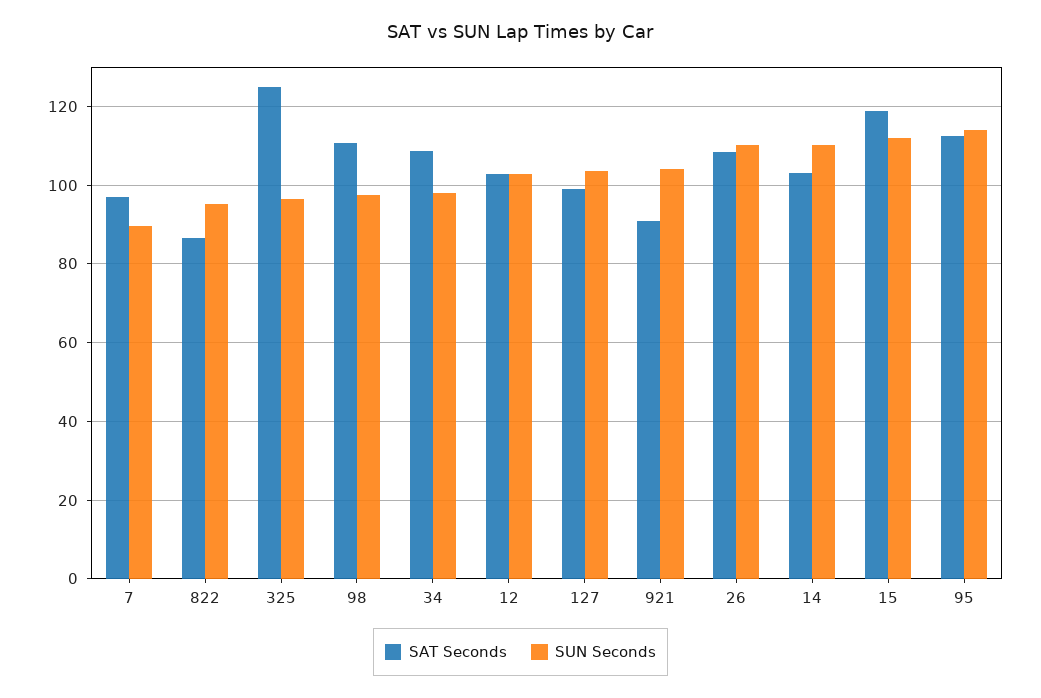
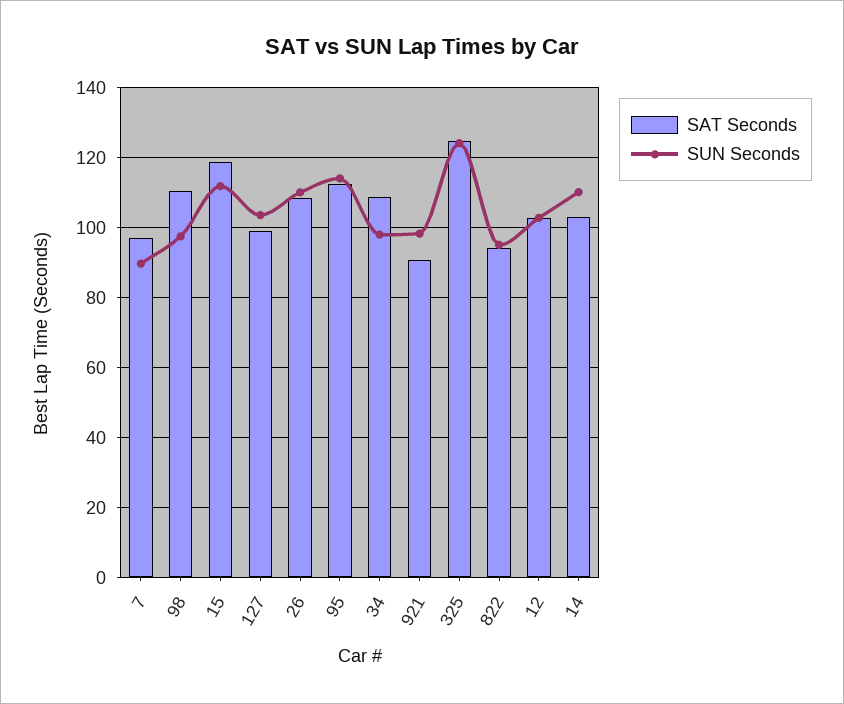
SAT Seconds, 822: 86 -> 94
SUN Seconds, 325: 96 -> 124
SUN Seconds, 921: 104 -> 98

